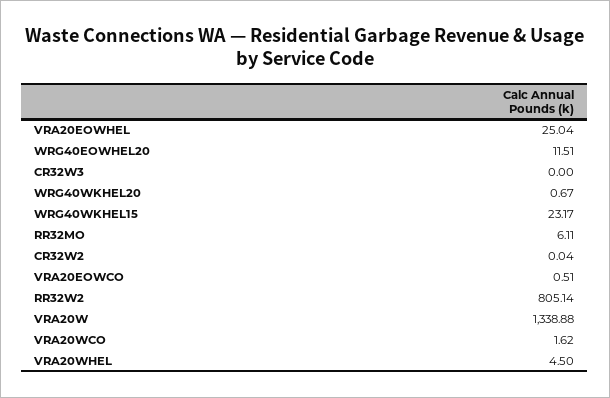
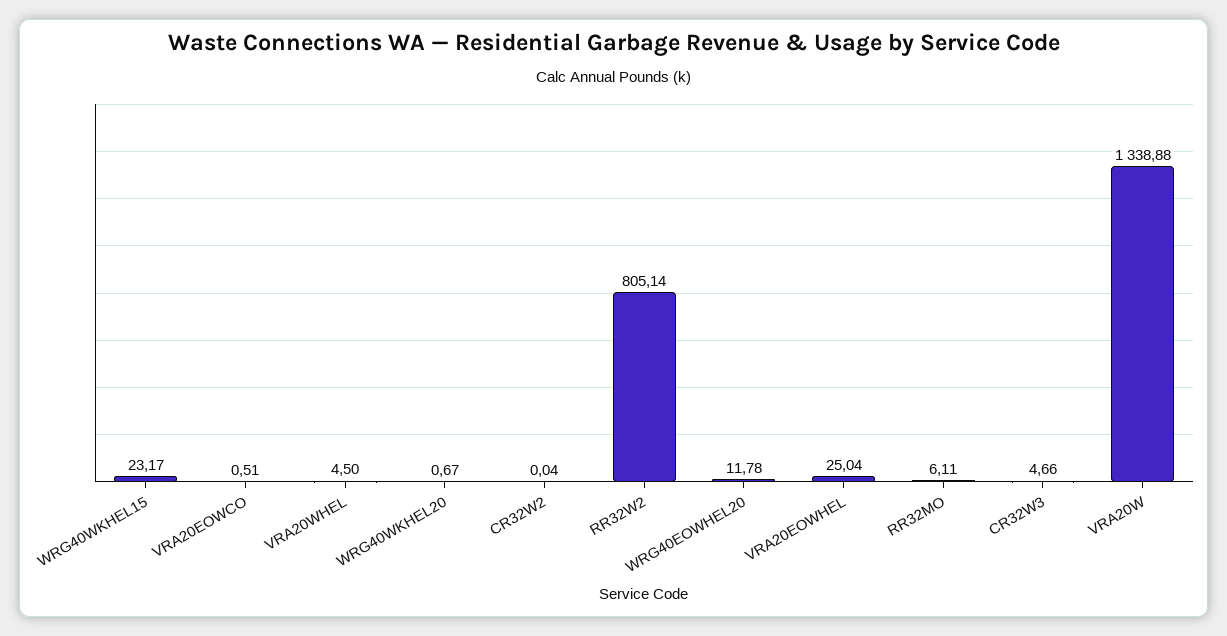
WRG40EOWHEL20: 11.51 -> 11.78
CR32W3: 0 -> 4.66
VRA20WCO: 1.62 -> none

